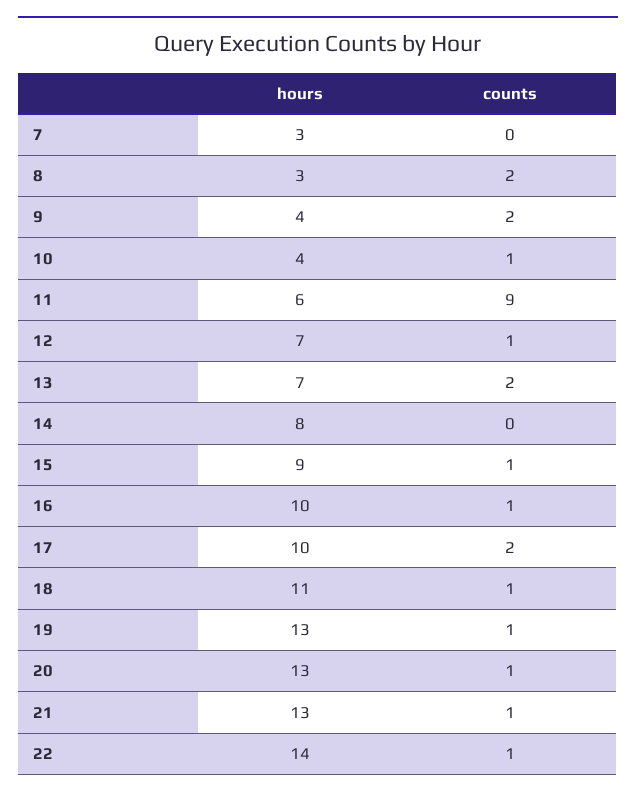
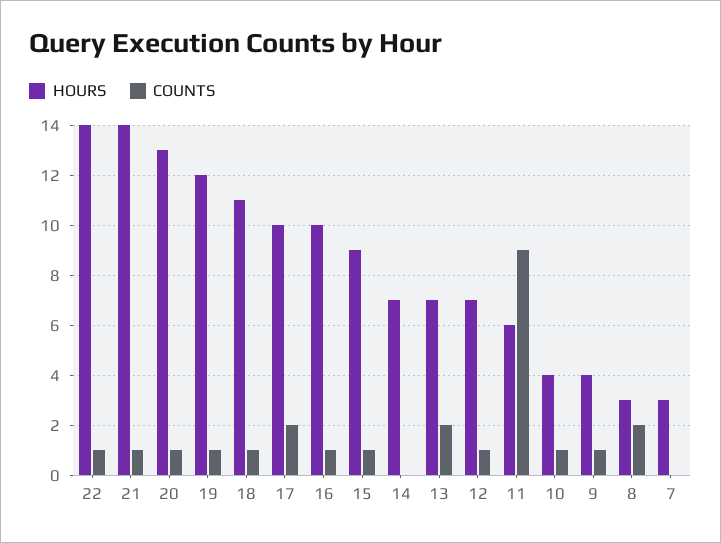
counts, 9: 2 -> 1
hours, 14: 8 -> 7
hours, 19: 13 -> 12
hours, 21: 13 -> 14

